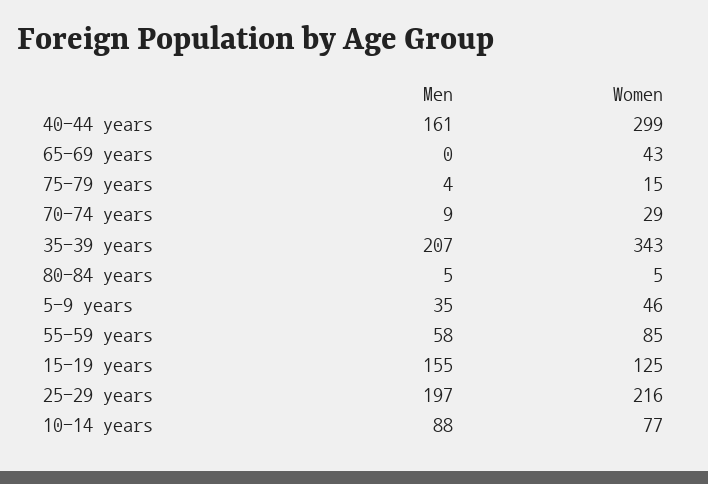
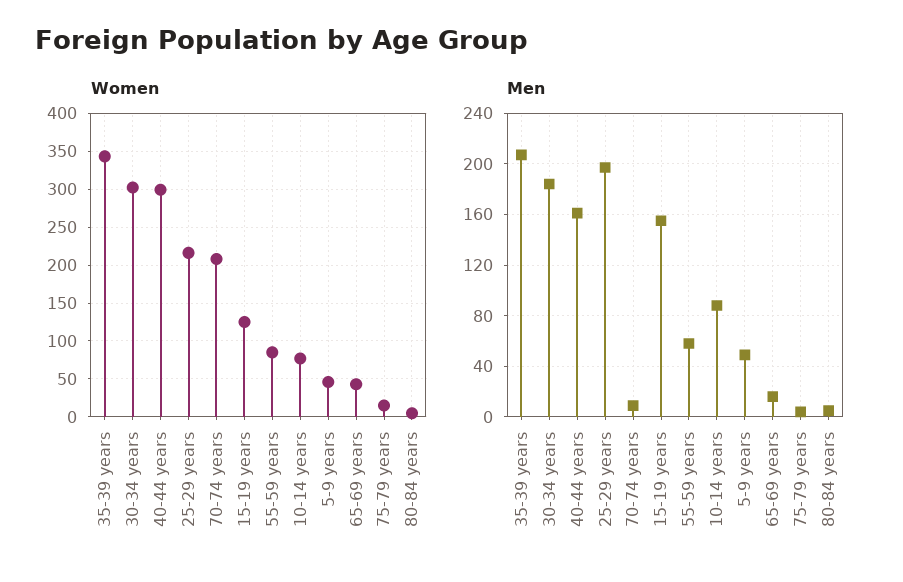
Men, 65-69 years: 0 -> 15
Women, 70-74 years: 29 -> 210
Men, 5-9 years: 35 -> 50
Women, 30-34 years: none -> 300
Men, 30-34 years: none -> 185

